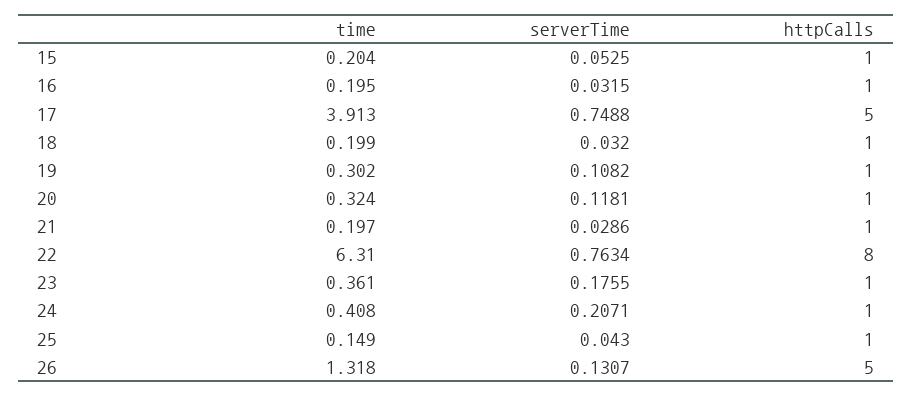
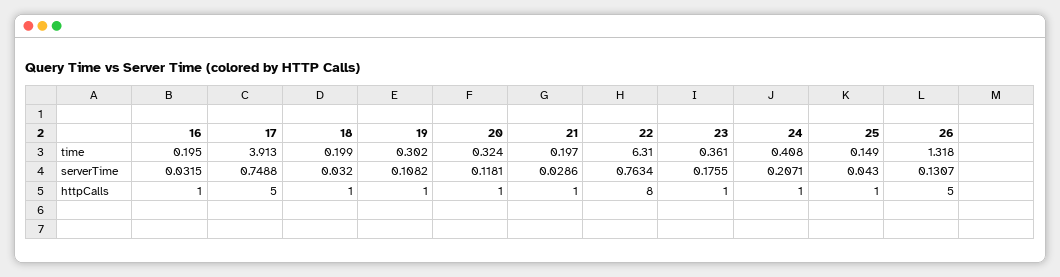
time, 15: 0.204 -> none
serverTime, 15: 0.0525 -> none
httpCalls, 15: 1 -> none

